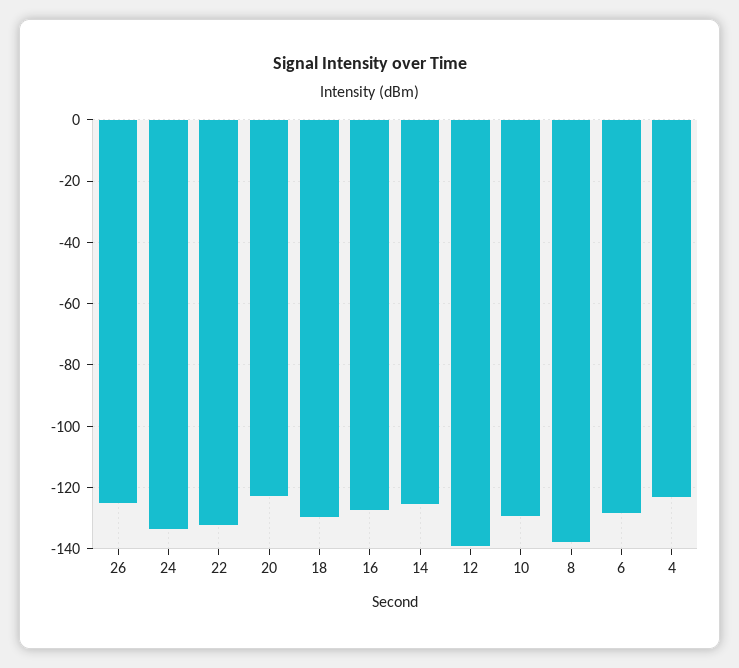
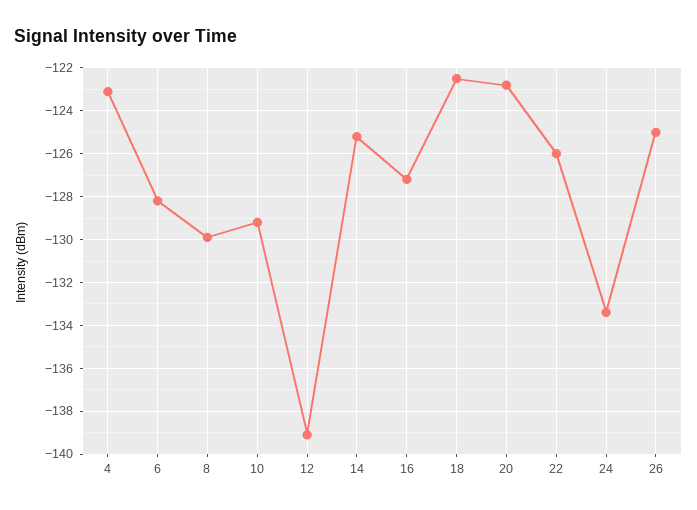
22: -132 -> -126
18: -130 -> -122.5
8: -138 -> -130

